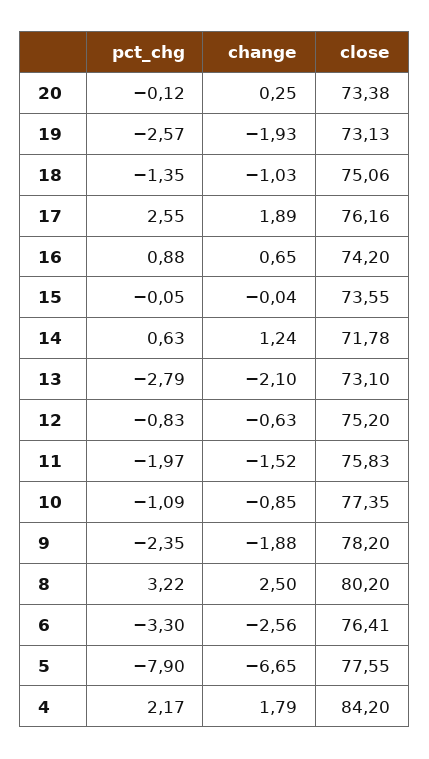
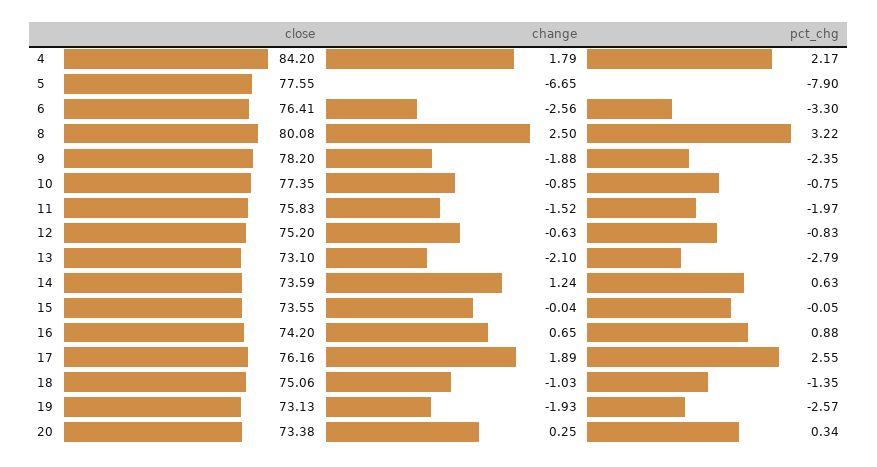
pct_chg, 20: -0.12 -> 0.34
close, 14: 71.78 -> 73.59
pct_chg, 10: -1.09 -> -0.75
close, 8: 80.2 -> 80.08

